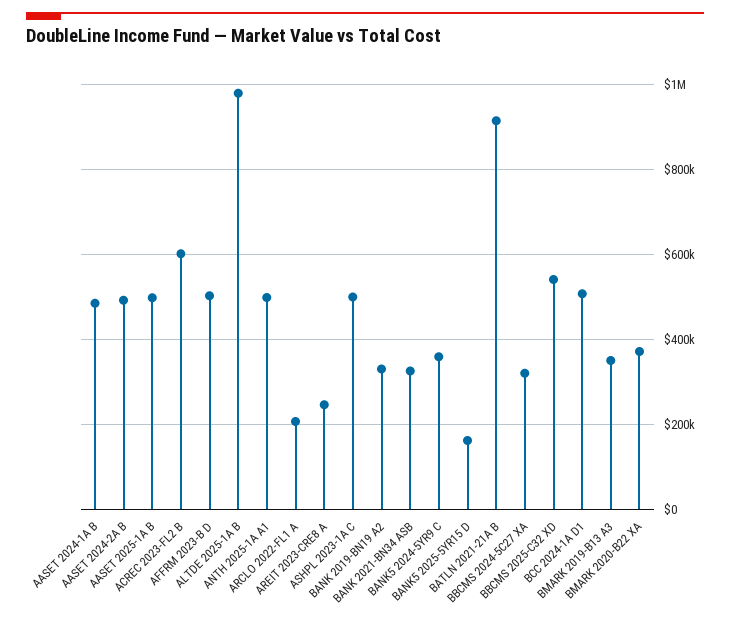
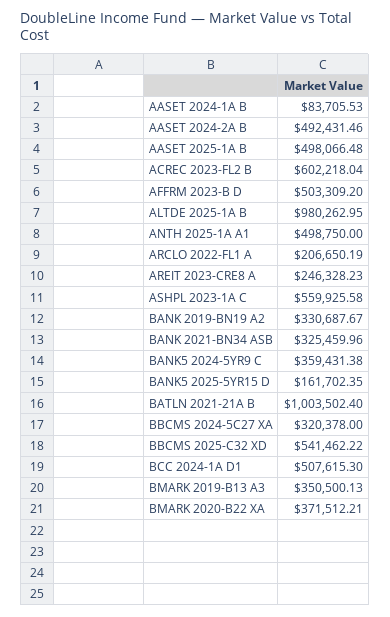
AASET 2024-1A B: 480000 -> 83705.53
ASHPL 2023-1A C: 500000 -> 559925.58
BATLN 2021-21A B: 920000 -> 1003502.4

